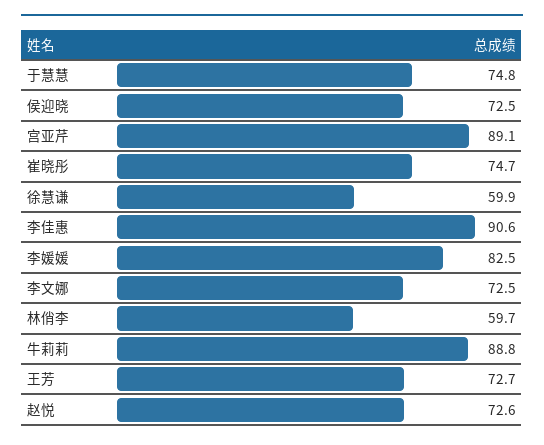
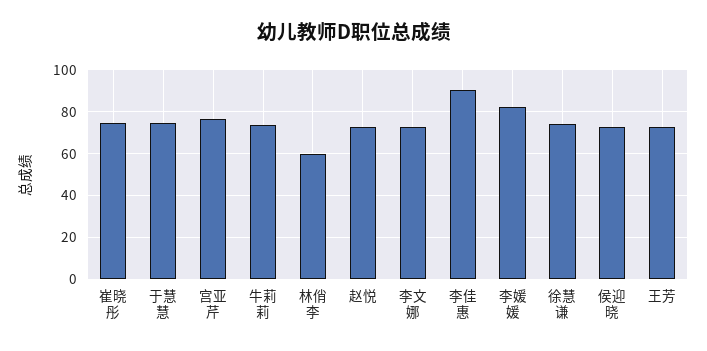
宫亚芹: 89.1 -> 75
徐慧谦: 59.9 -> 75
牛莉莉: 88.8 -> 75

